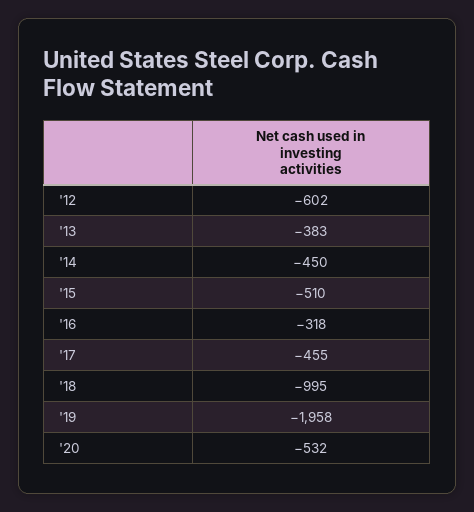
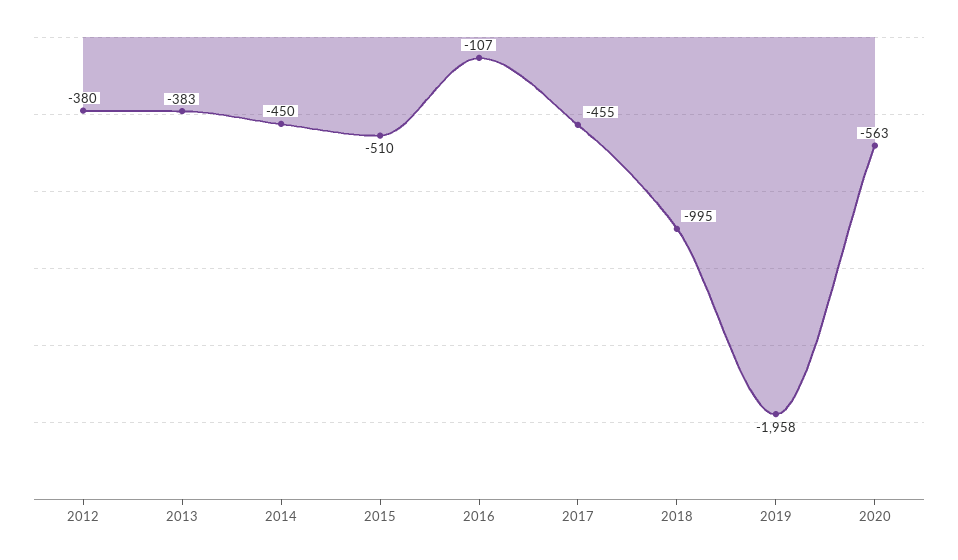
'12: -602 -> -380
'16: -318 -> -107
'20: -532 -> -563

